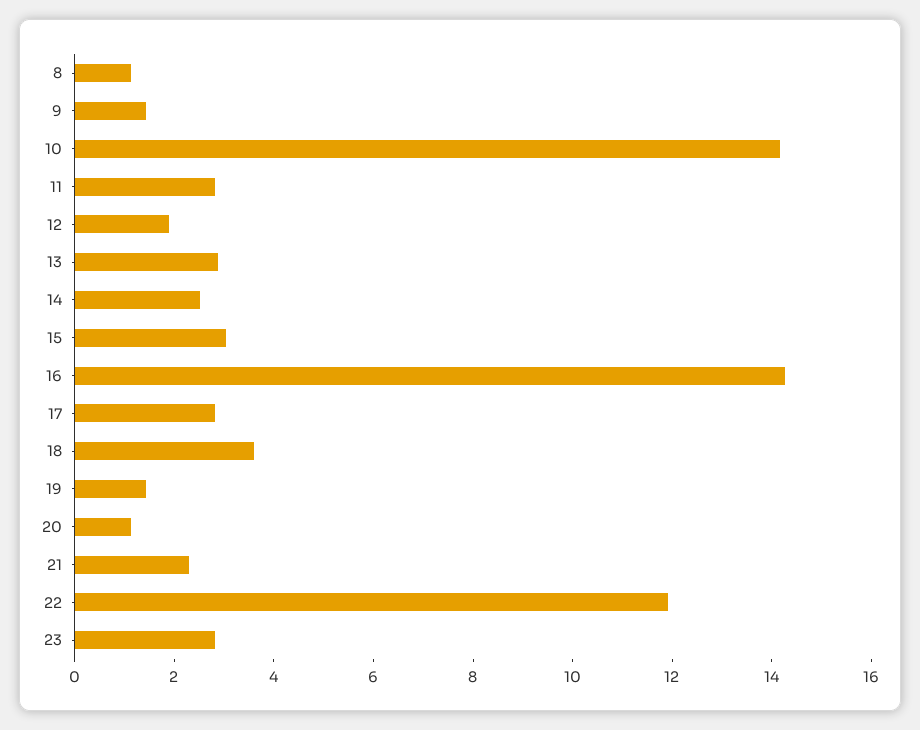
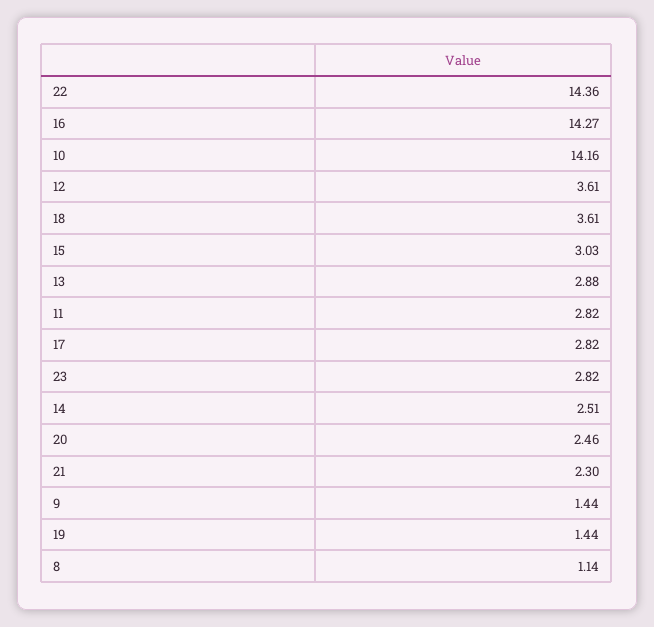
12: 2 -> 3.61
20: 1 -> 2.46
22: 12 -> 14.36

